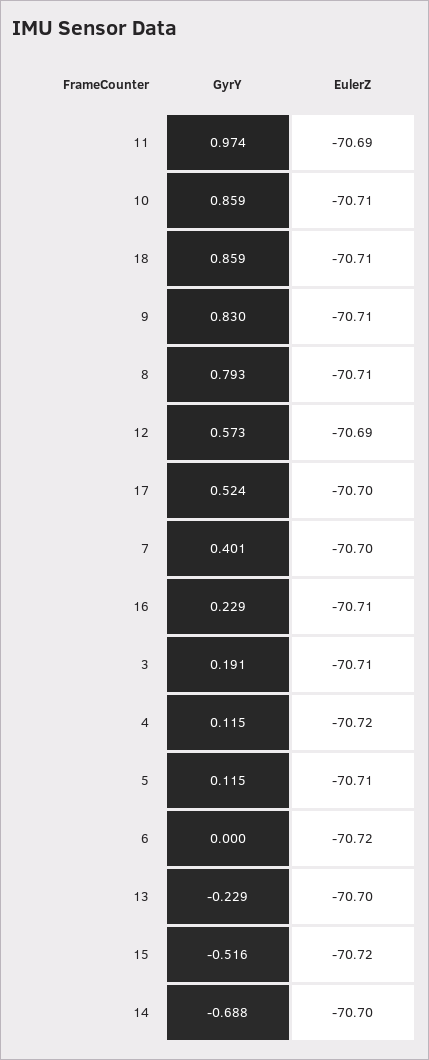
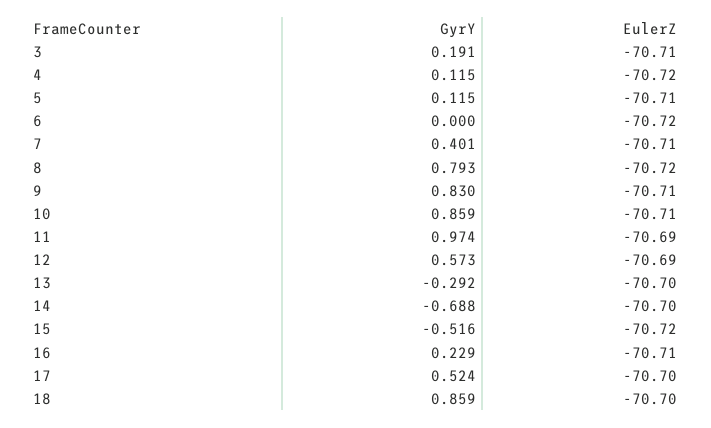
EulerZ, 18: -70.71 -> -70.7
EulerZ, 8: -70.71 -> -70.72
EulerZ, 7: -70.7 -> -70.71
GyrY, 13: -0.229 -> -0.292

